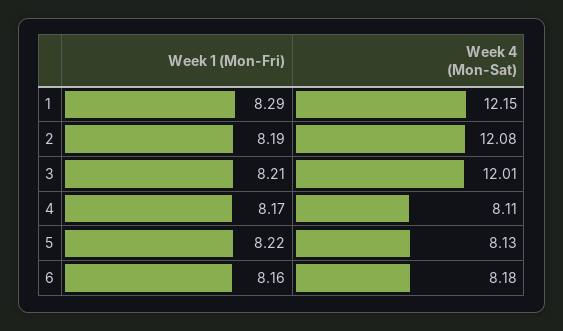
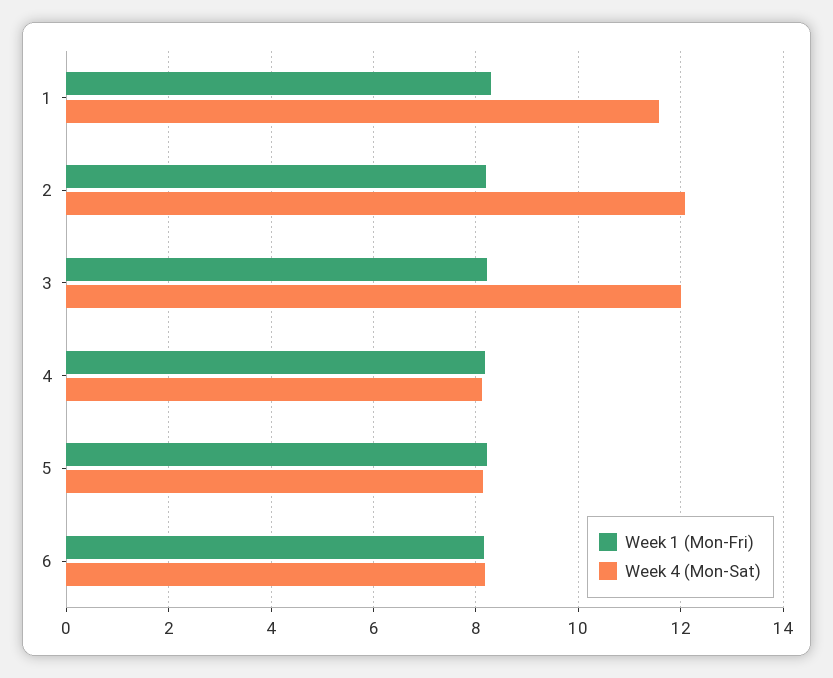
Week 4 (Mon-Sat), 1: 12.15 -> 11.6

